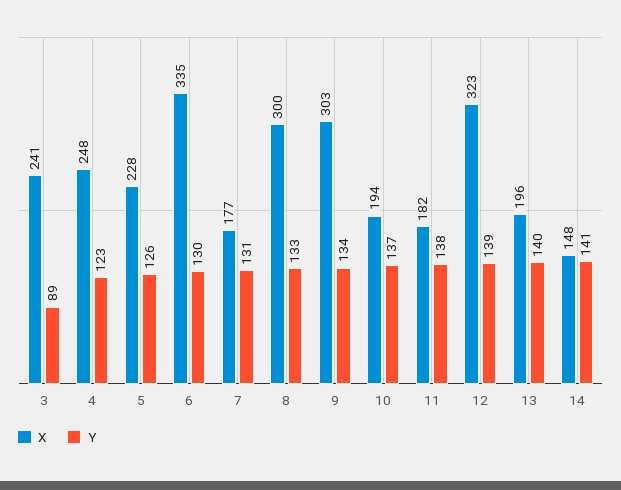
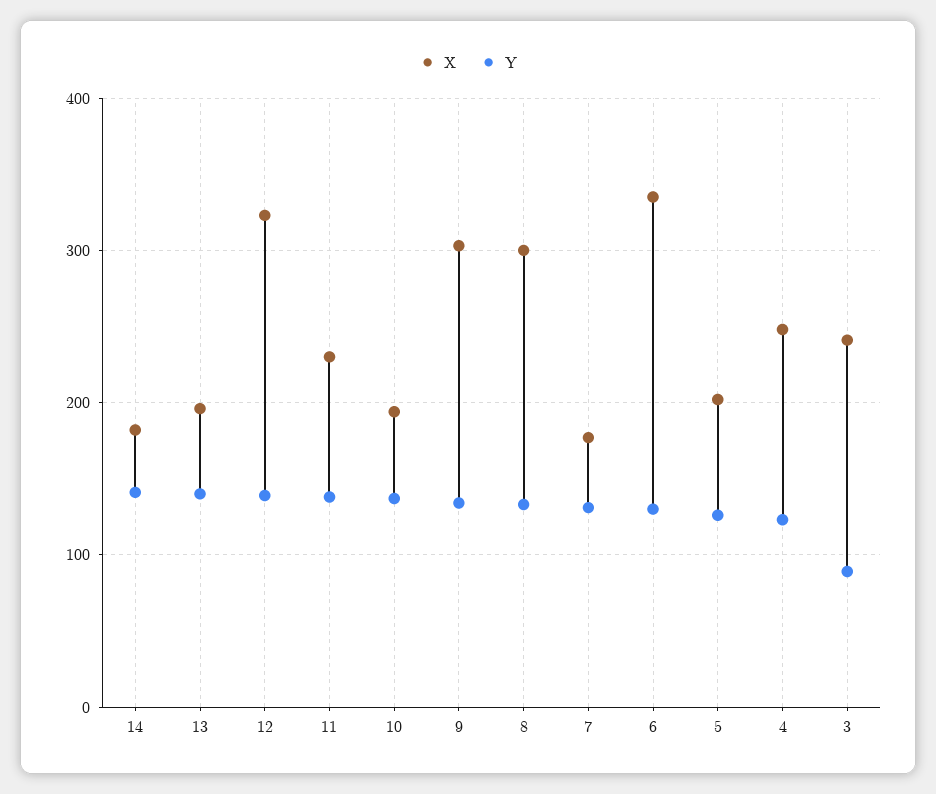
X, 5: 228 -> 200
X, 11: 182 -> 230
X, 14: 148 -> 180

